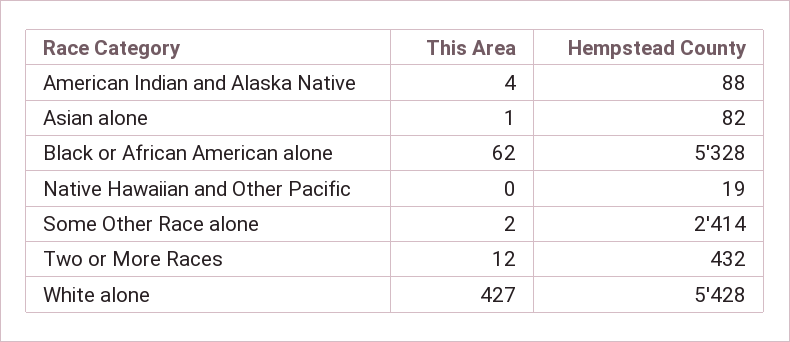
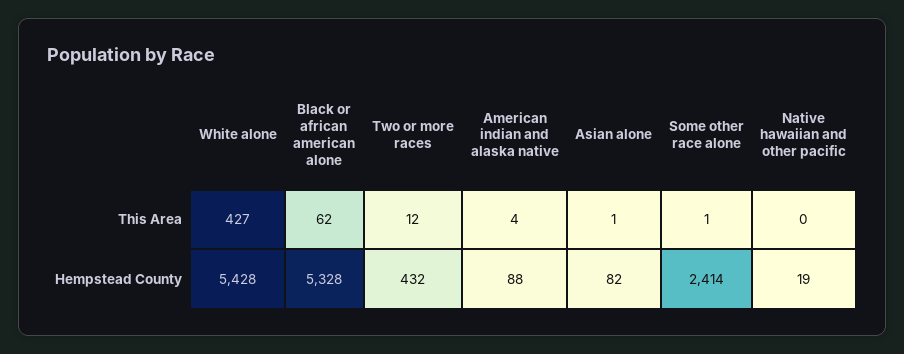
This Area, Some Other Race alone: 2 -> 1

